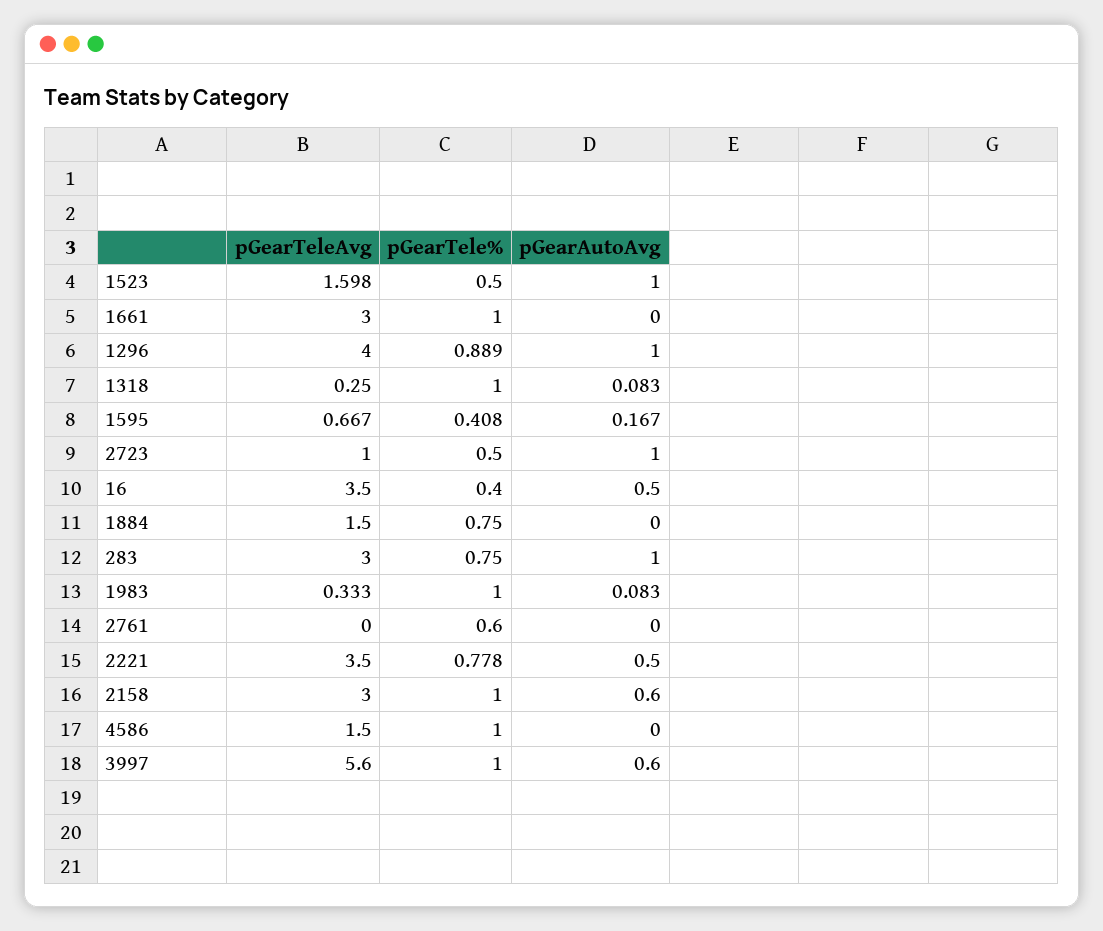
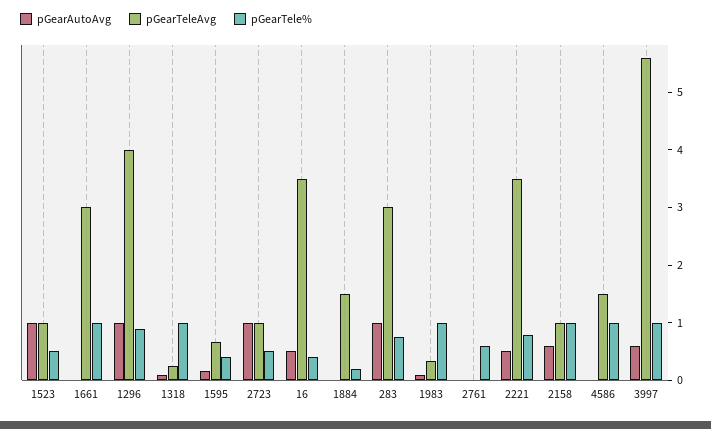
pGearTeleAvg, 1523: 1.598 -> 1
pGearTele%, 1884: 0.75 -> 0.2
pGearTeleAvg, 2158: 3 -> 1

